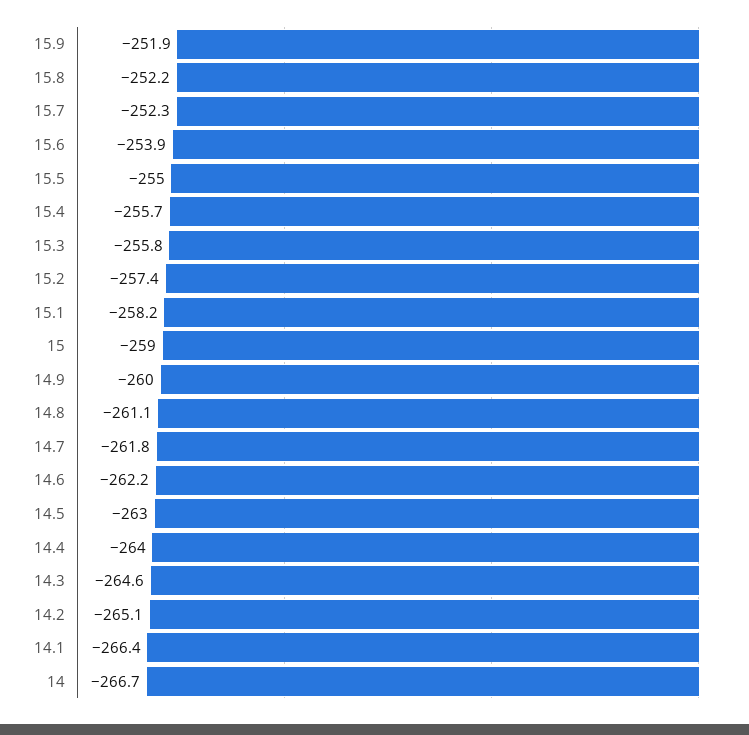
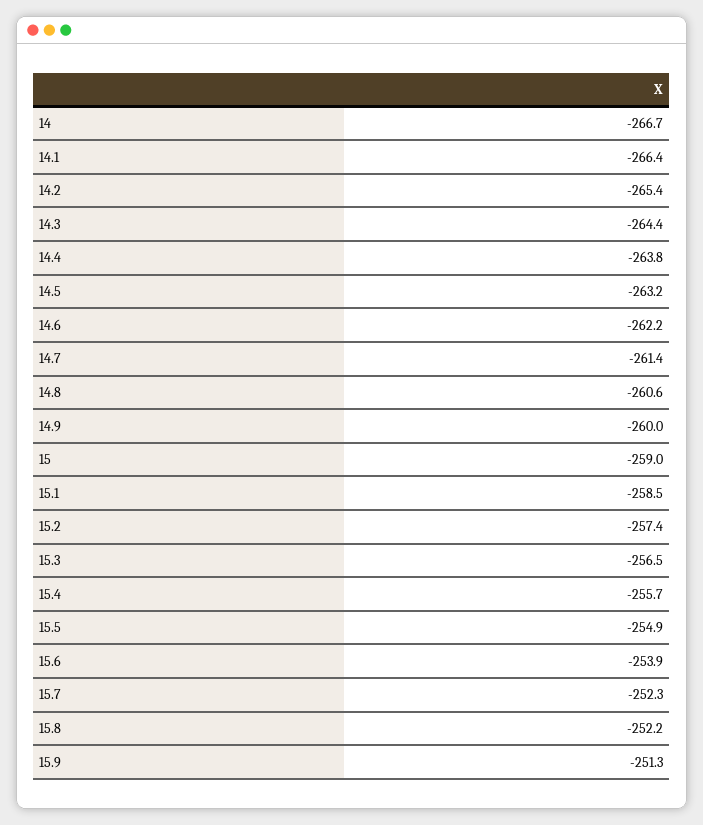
15.9: -251.9 -> -251.3
15.5: -255 -> -254.9
15.3: -255.8 -> -256.5
15.1: -258.2 -> -258.5
14.8: -261.1 -> -260.6
14.7: -261.8 -> -261.4
14.5: -263 -> -263.2
14.4: -264 -> -263.8
14.3: -264.6 -> -264.4
14.2: -265.1 -> -265.4

